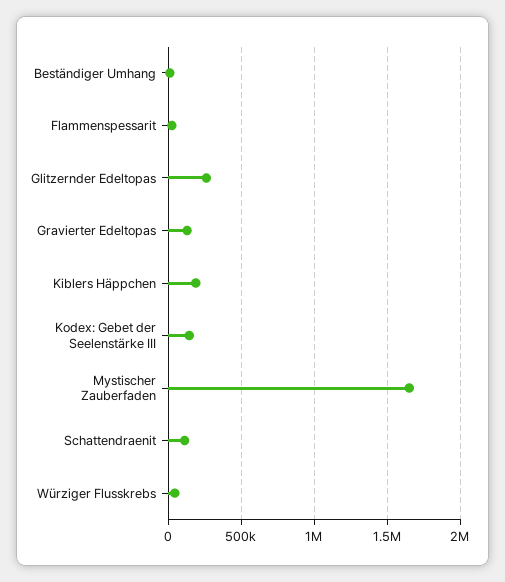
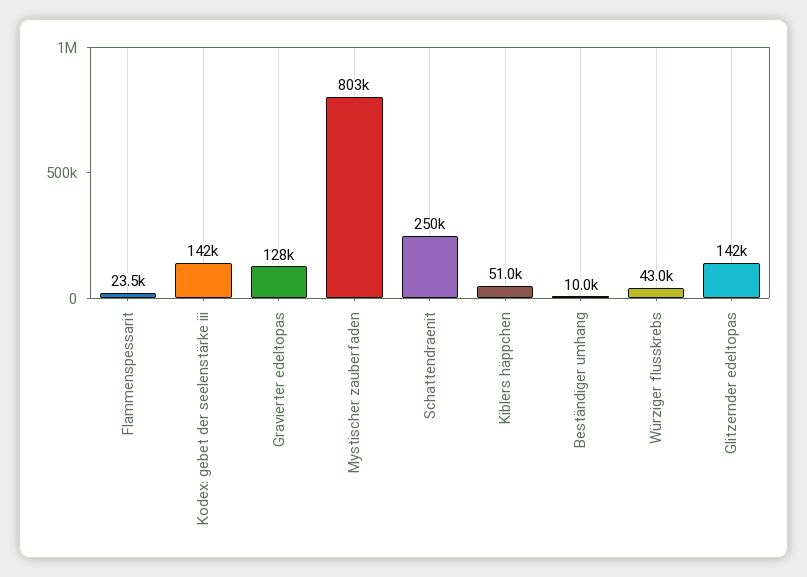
Glitzernder Edeltopas: 250000 -> 142000
Kiblers Häppchen: 200000 -> 51000
Mystischer Zauberfaden: 1650000 -> 803000
Schattendraenit: 100000 -> 250000

